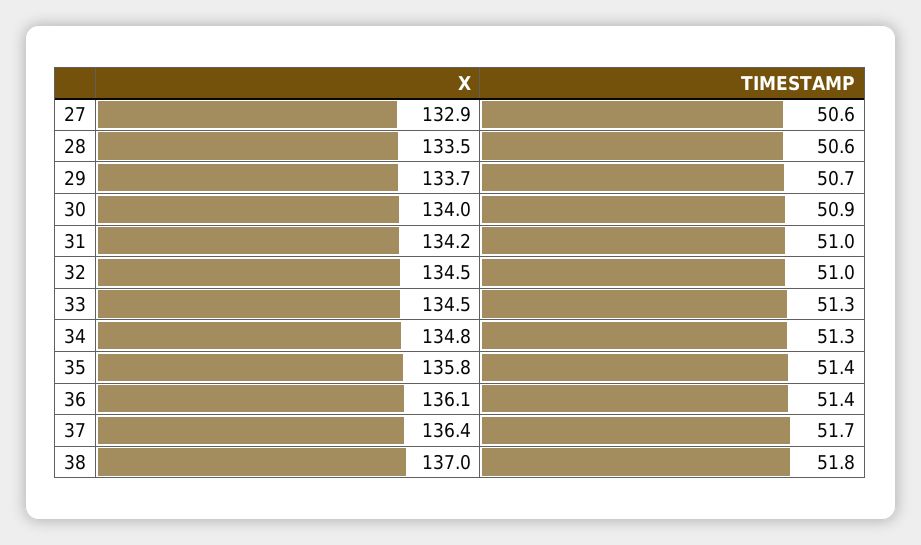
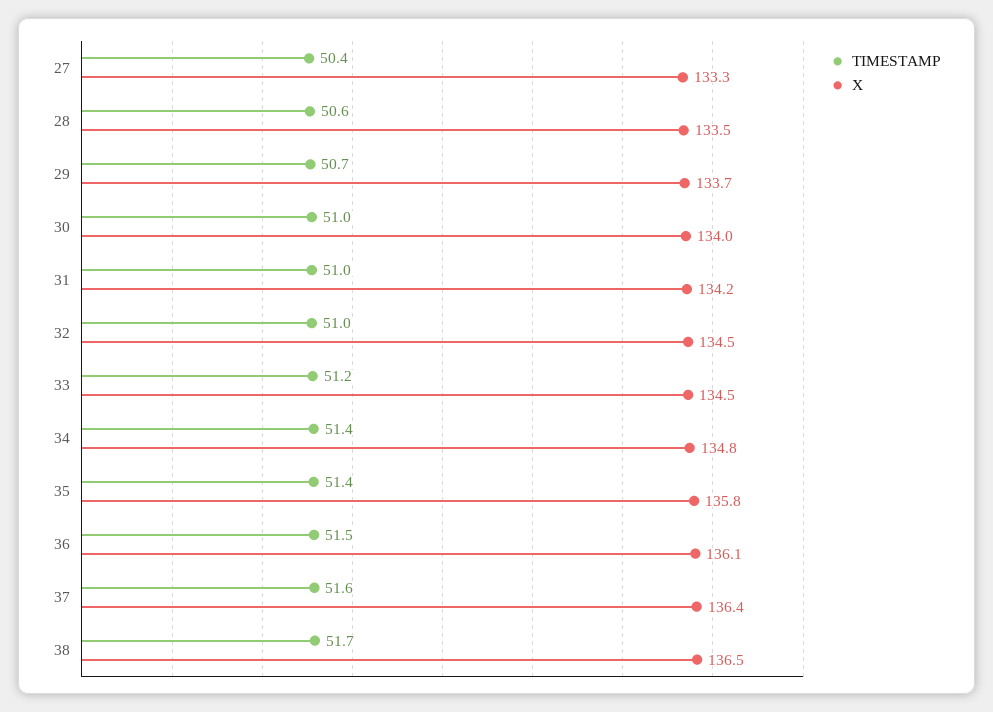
X, 27: 132.9 -> 133.3
TIMESTAMP, 27: 50.6 -> 50.4
TIMESTAMP, 30: 50.9 -> 51
TIMESTAMP, 33: 51.3 -> 51.2
TIMESTAMP, 34: 51.3 -> 51.4
TIMESTAMP, 36: 51.4 -> 51.5
TIMESTAMP, 37: 51.7 -> 51.6
X, 38: 137 -> 136.5
TIMESTAMP, 38: 51.8 -> 51.7

